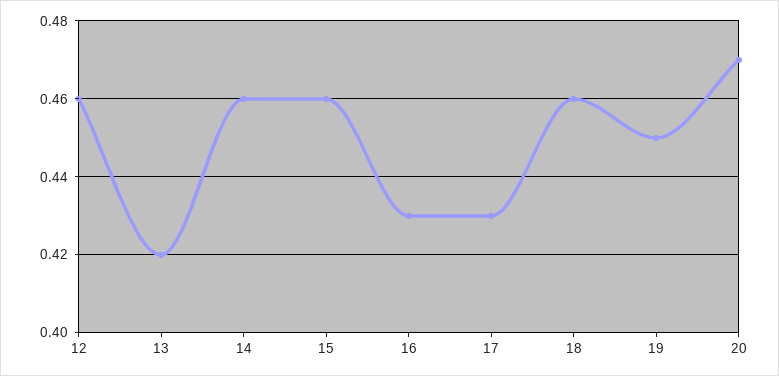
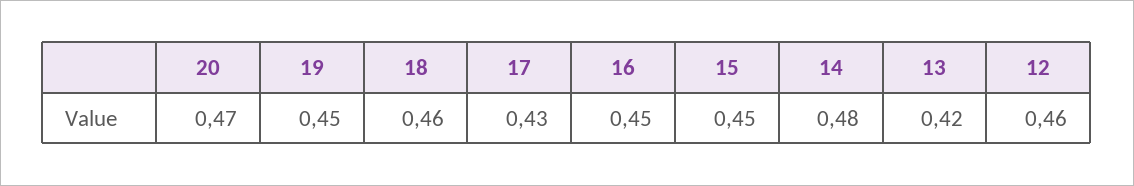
14: 0.46 -> 0.48
15: 0.46 -> 0.45
16: 0.43 -> 0.45

